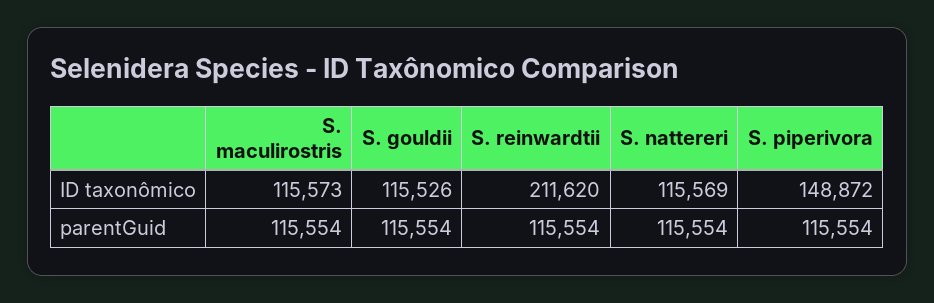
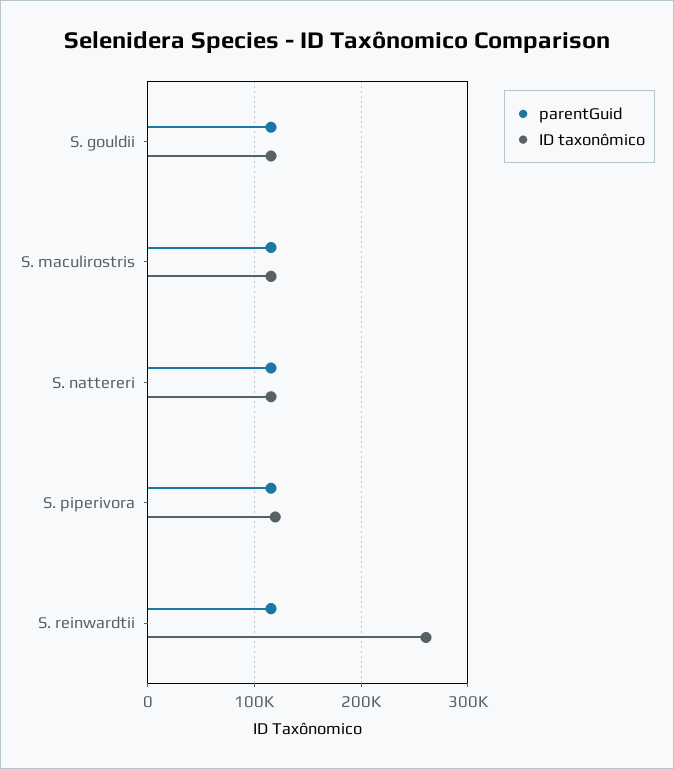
ID taxonômico, S. reinwardtii: 211620 -> 260000
ID taxonômico, S. piperivora: 148872 -> 120000

